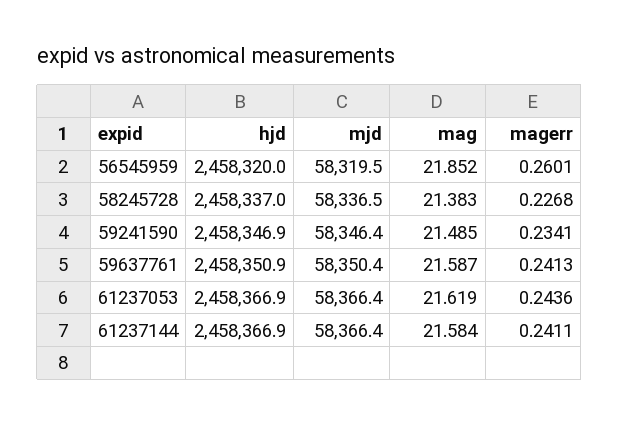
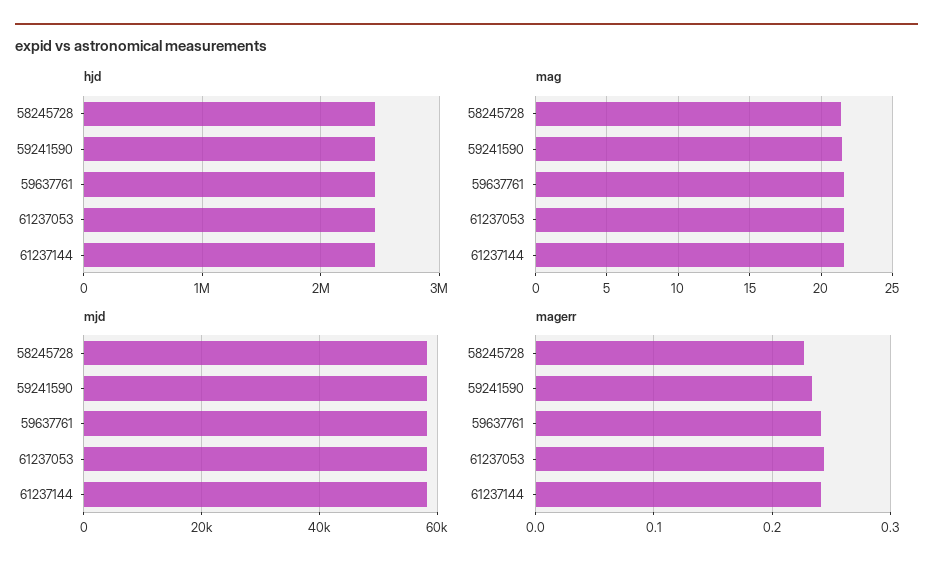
hjd, 56545959: 2458320 -> none
mjd, 56545959: 58319.5 -> none
mag, 56545959: 21.852 -> none
magerr, 56545959: 0.2601 -> none

